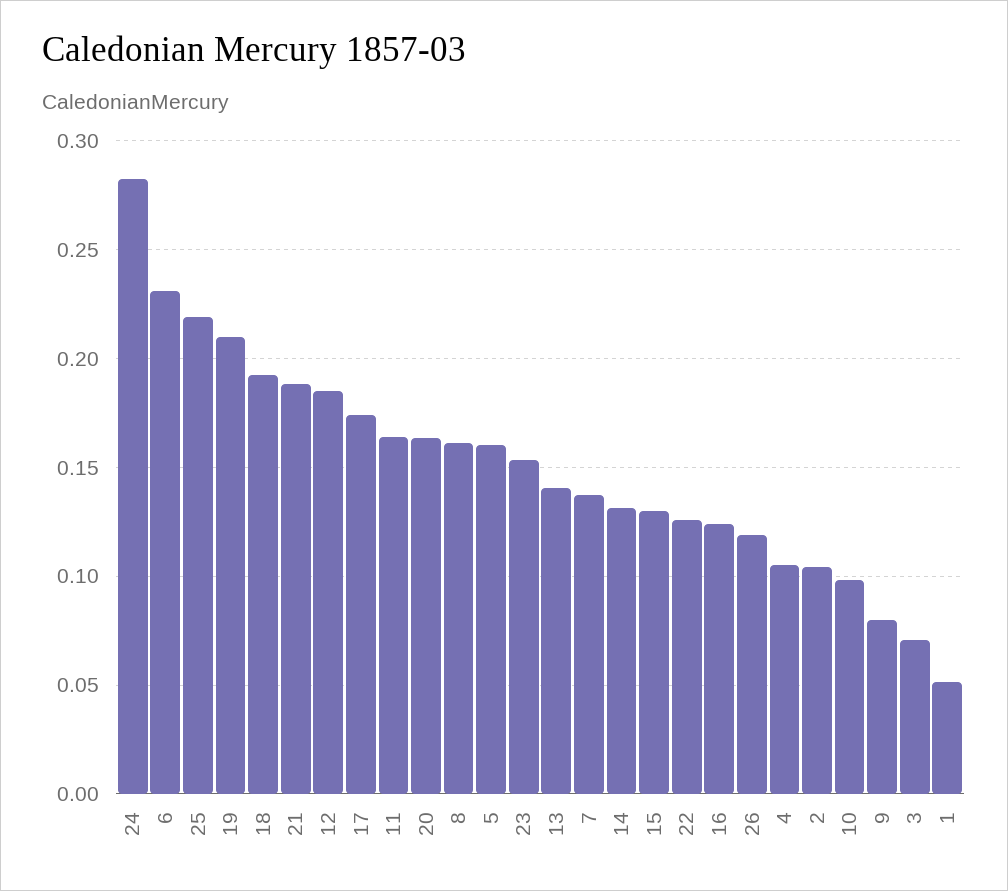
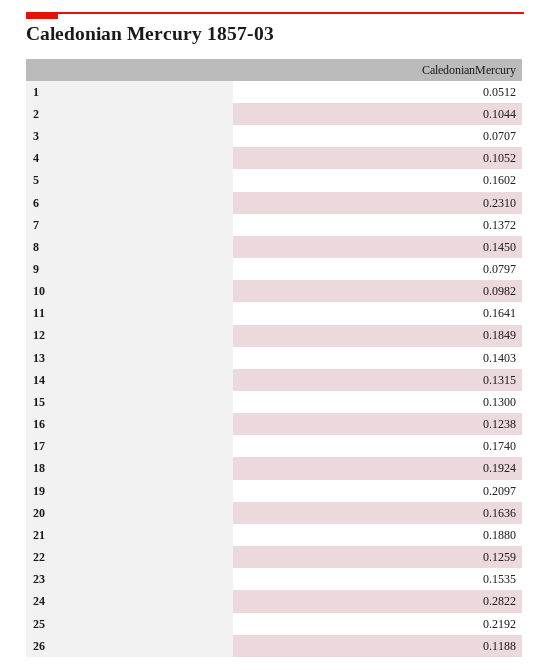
8: 0.16 -> 0.145

